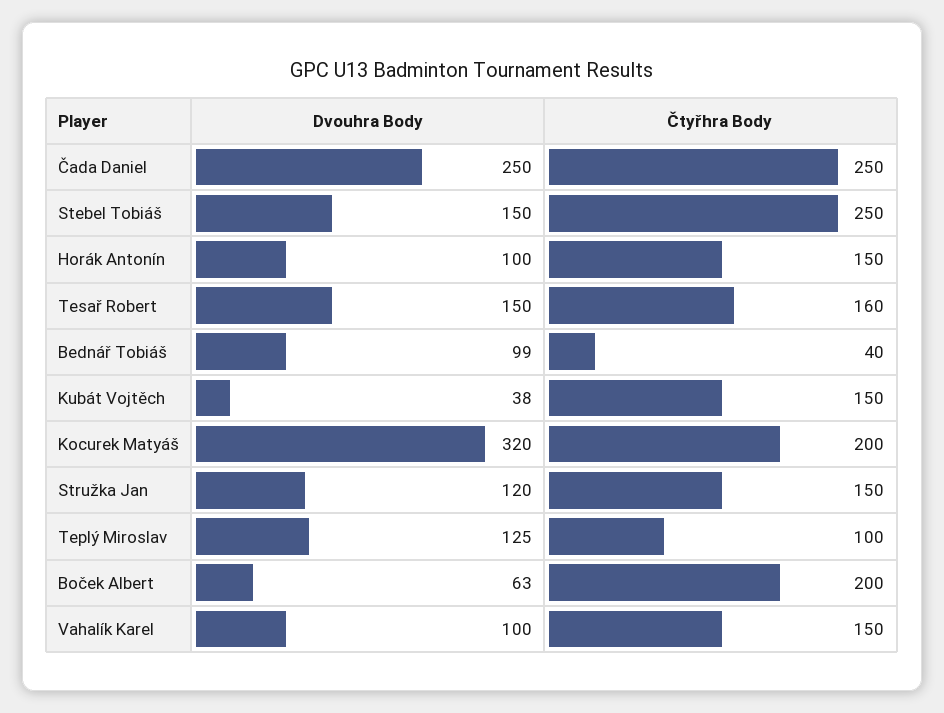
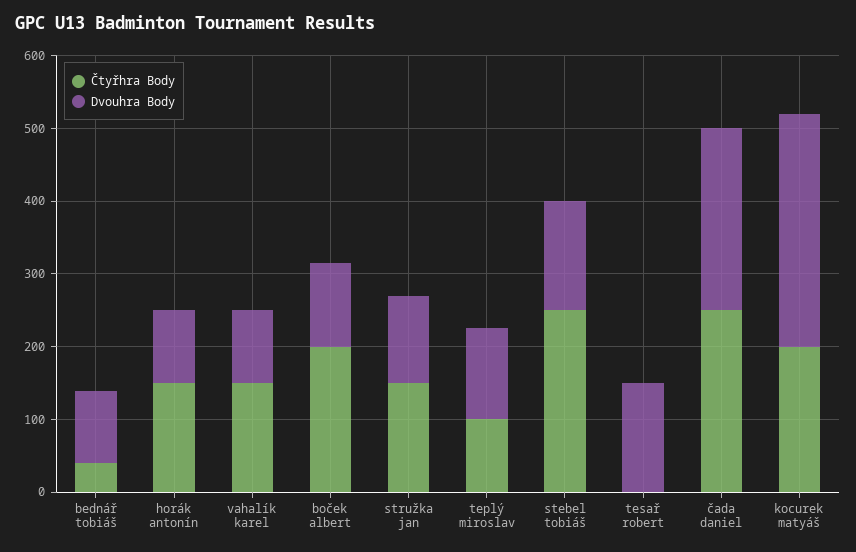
Čtyřhra Body, Tesař Robert: 160 -> 0
Dvouhra Body, Kubát Vojtěch: 38 -> none
Čtyřhra Body, Kubát Vojtěch: 150 -> none
Dvouhra Body, Boček Albert: 63 -> 120

